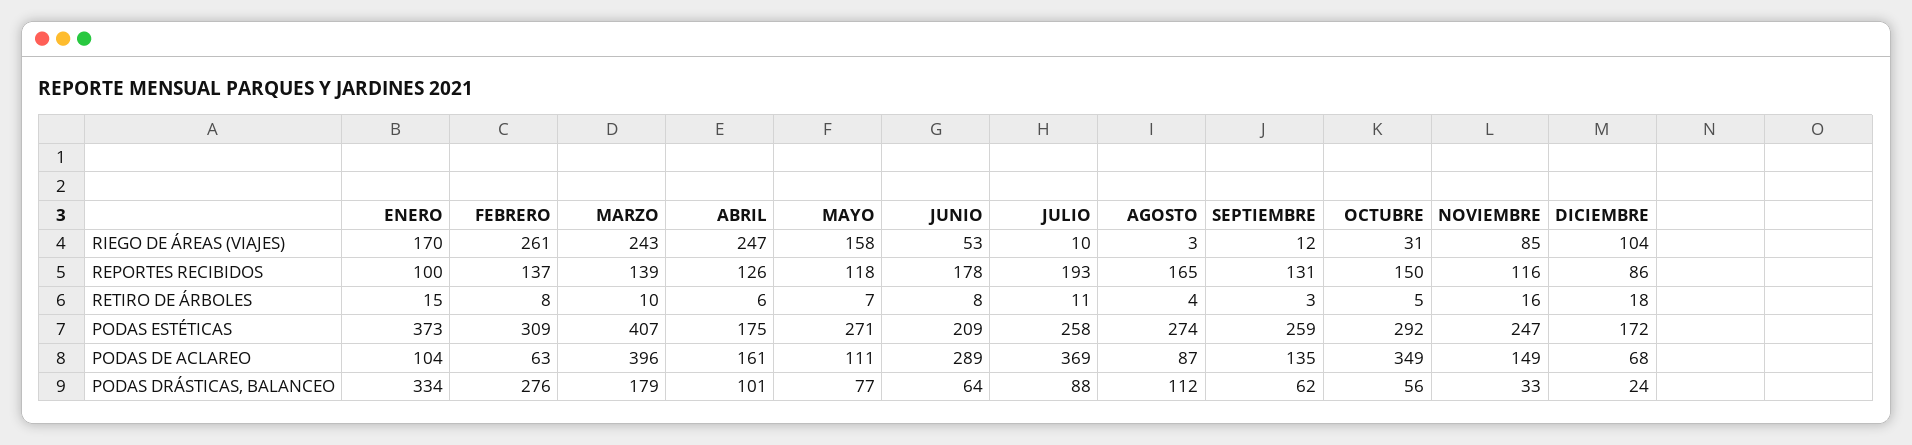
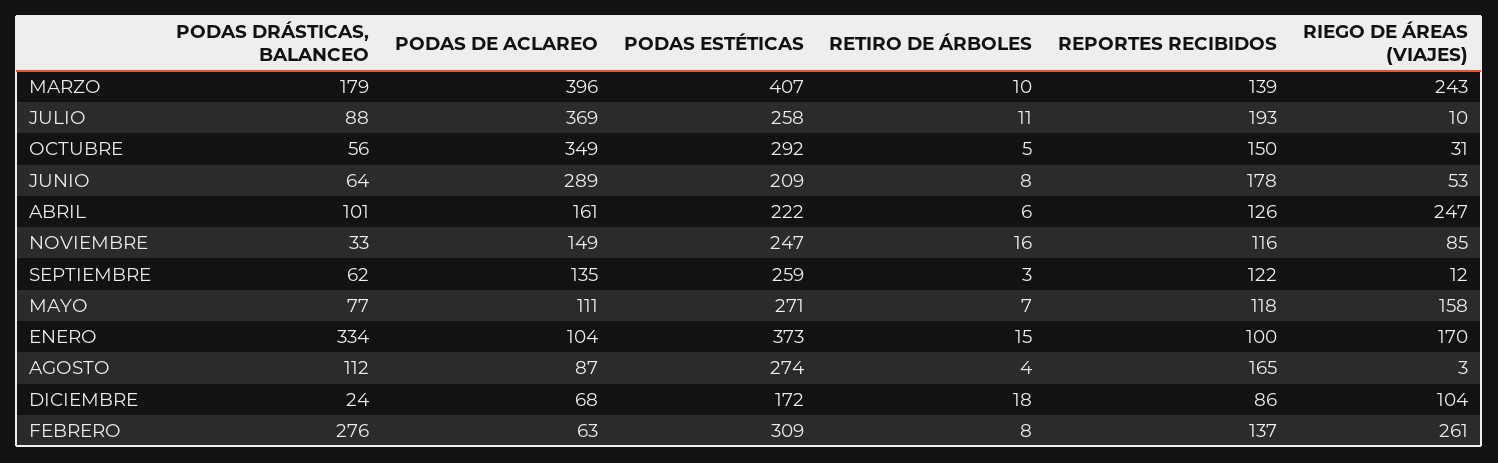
SEPTIEMBRE, REPORTES RECIBIDOS: 131 -> 122
ABRIL, PODAS ESTÉTICAS: 175 -> 222

